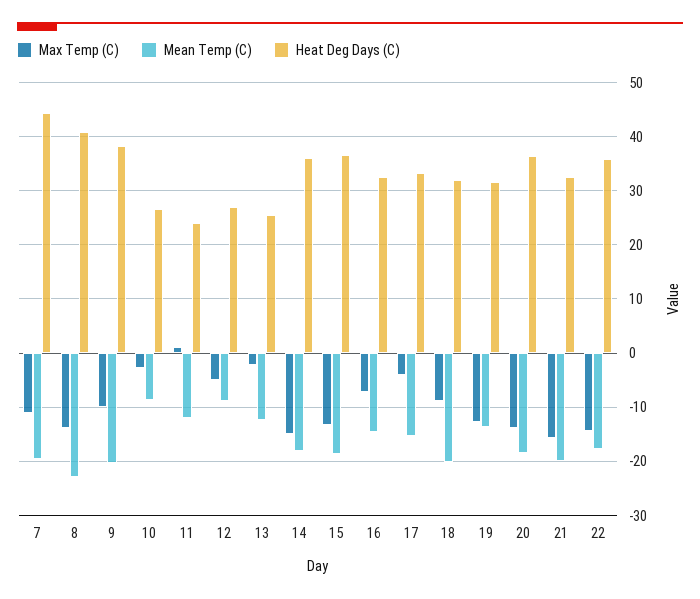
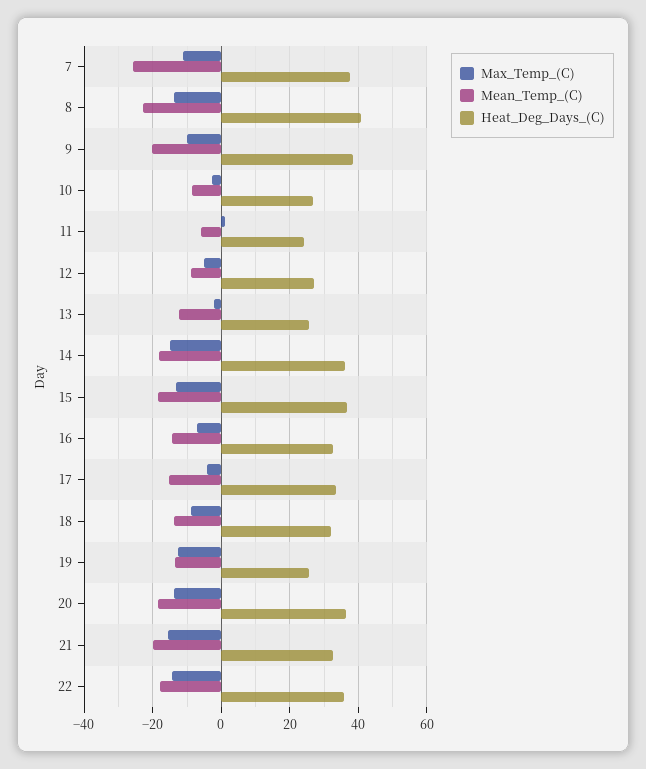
Mean Temp (C), 7: -20 -> -26
Heat Deg Days (C), 7: 44 -> 38
Mean Temp (C), 11: -12 -> -6
Mean Temp (C), 18: -20 -> -14
Heat Deg Days (C), 19: 32 -> 26

